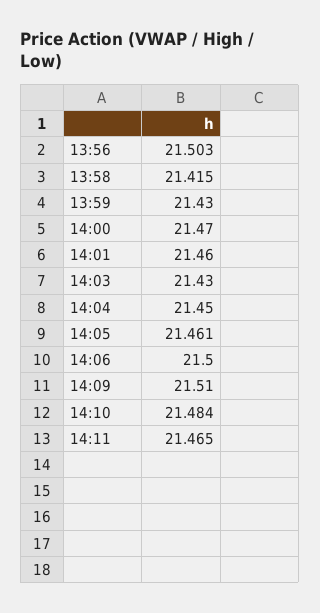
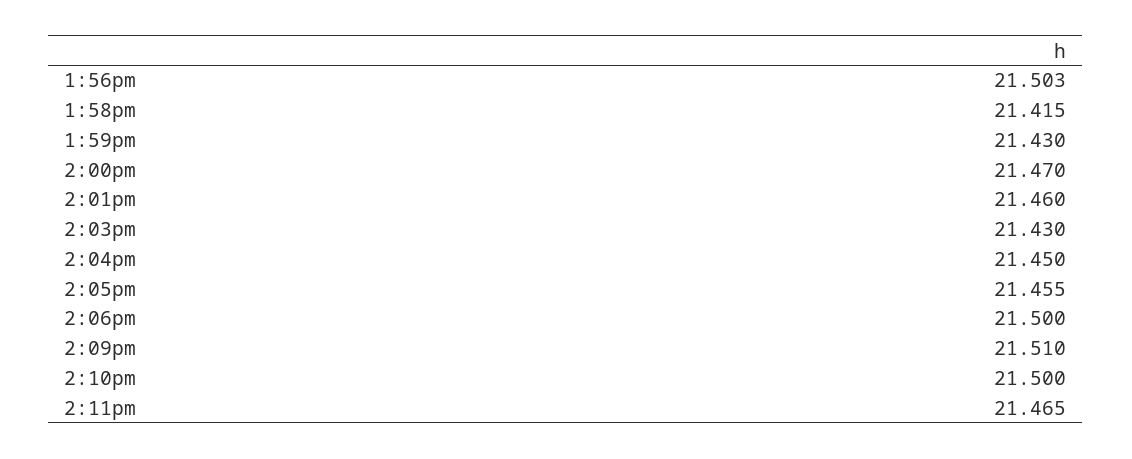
14:05: 21.461 -> 21.455
14:10: 21.484 -> 21.5

